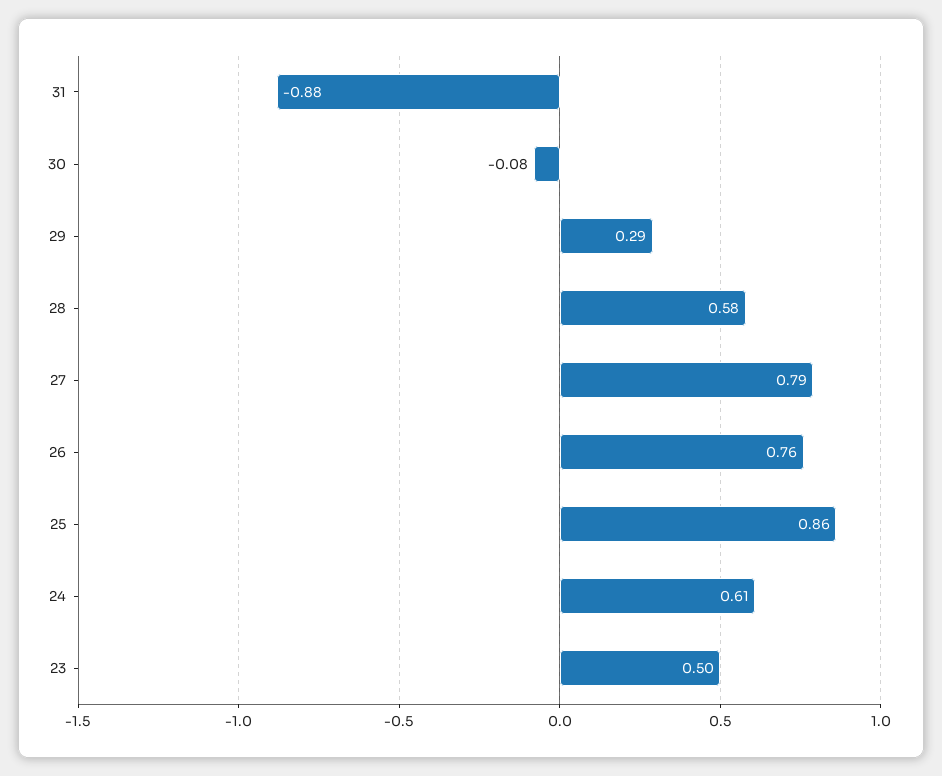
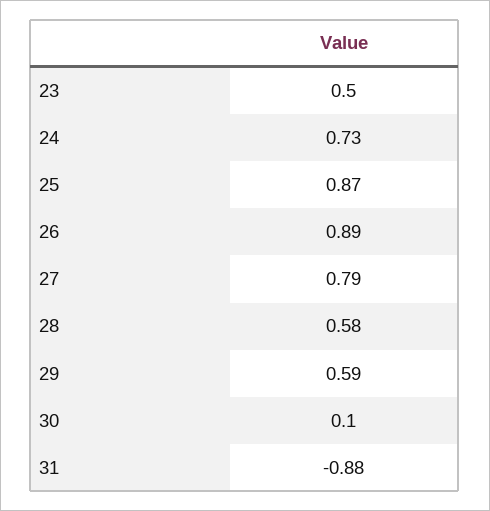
30: -0.08 -> 0.1
29: 0.29 -> 0.59
26: 0.76 -> 0.89
25: 0.86 -> 0.87
24: 0.61 -> 0.73

